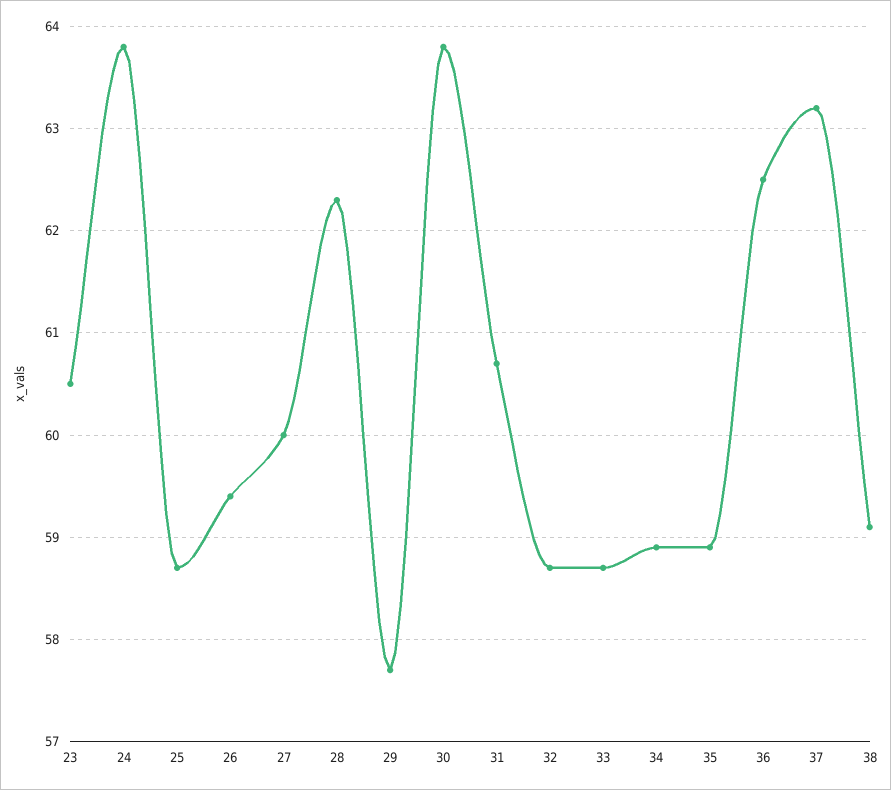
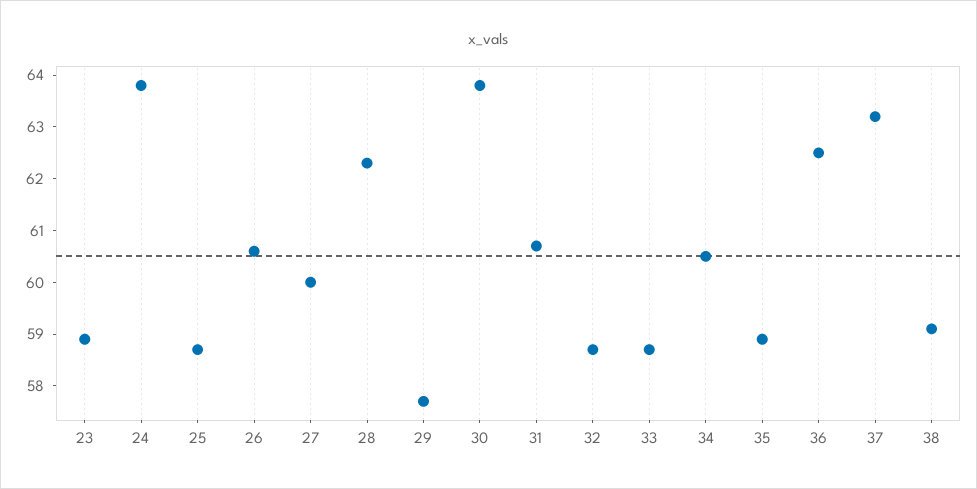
23: 60.5 -> 59
26: 59.4 -> 60.5
34: 58.9 -> 60.5

